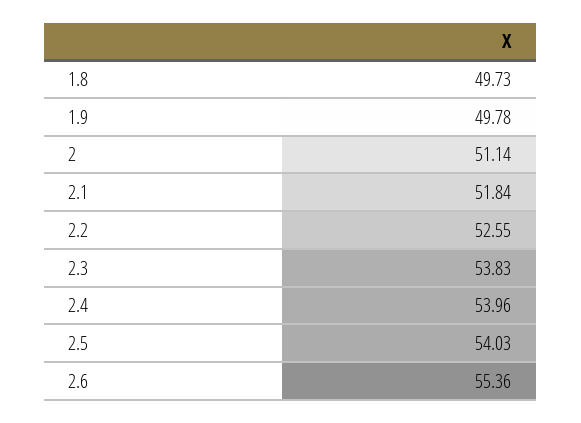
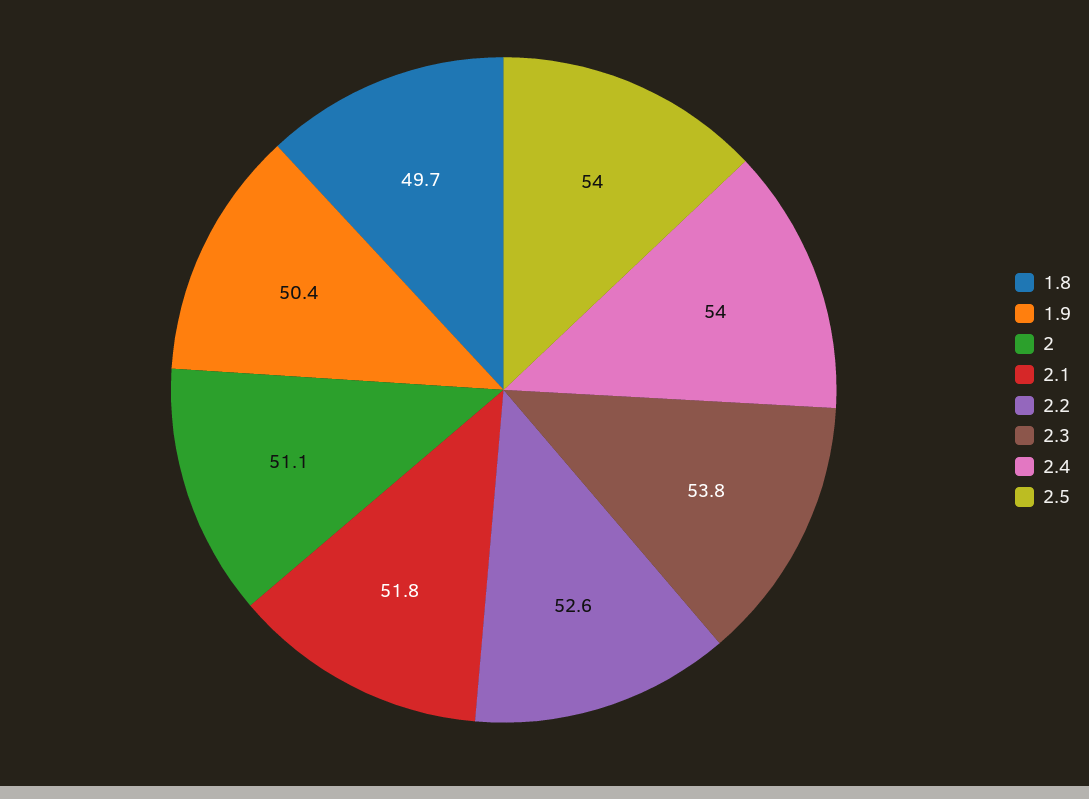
1.9: 49.78 -> 50.4
2.6: 55.36 -> none

